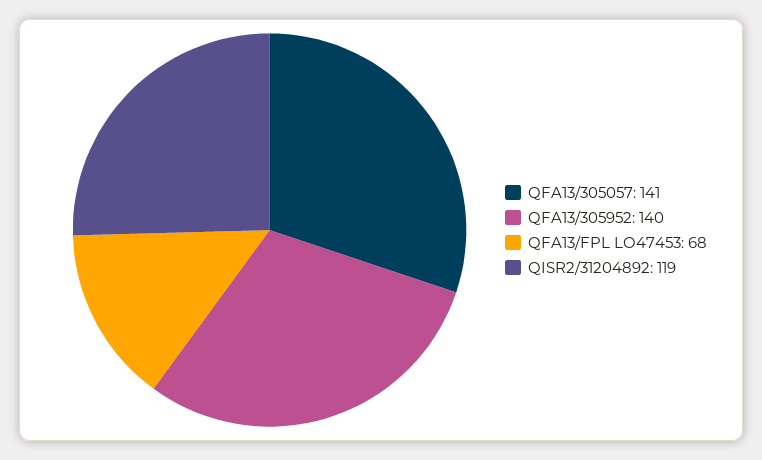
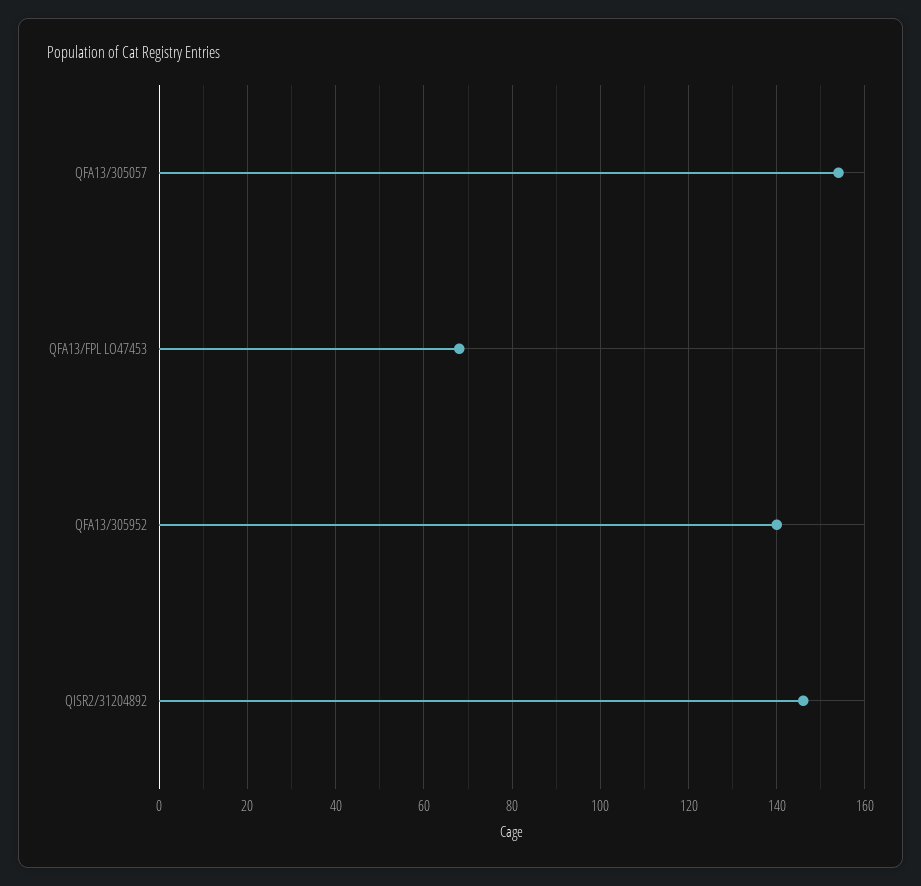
QFA13/305057: 141 -> 155
QISR2/31204892: 119 -> 145

